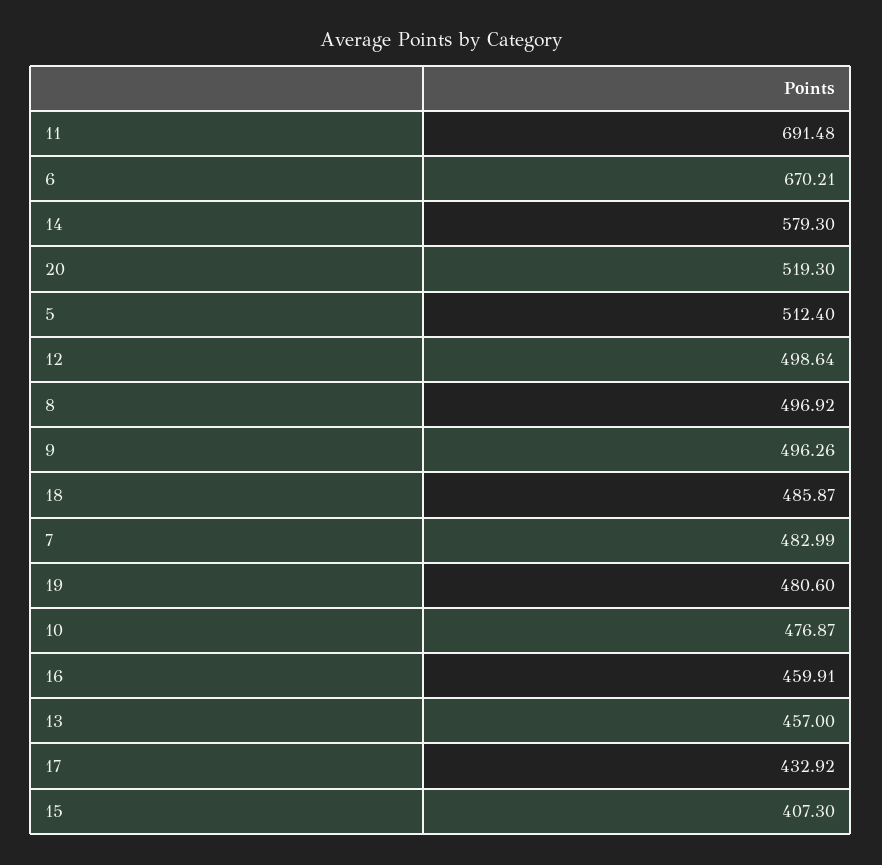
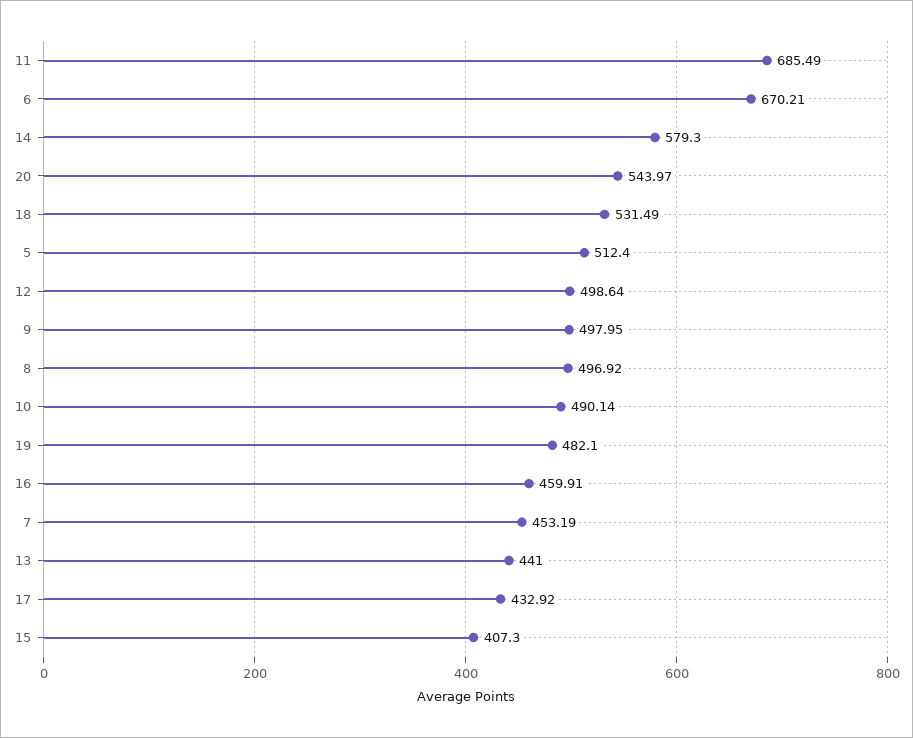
11: 691.48 -> 685.49
20: 519.3 -> 543.97
9: 496.26 -> 497.95
18: 485.87 -> 531.49
7: 482.99 -> 453.19
19: 480.6 -> 482.1
10: 476.87 -> 490.14
13: 457 -> 441

